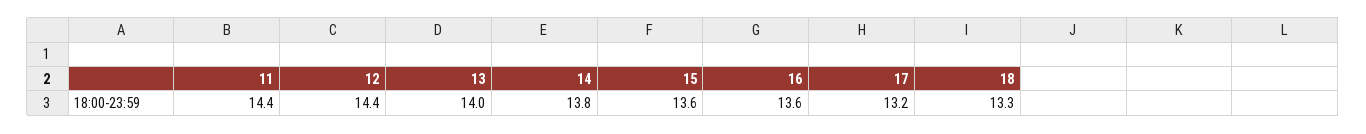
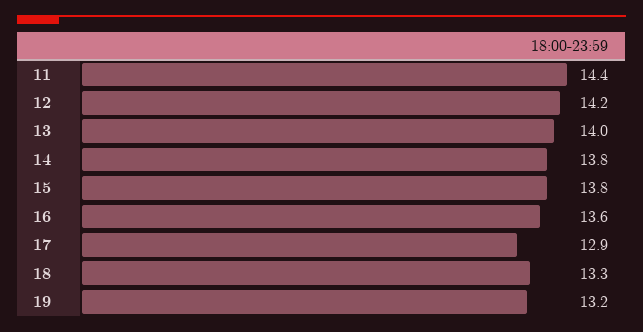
12: 14.4 -> 14.2
15: 13.6 -> 13.8
17: 13.2 -> 12.9
19: none -> 13.2

